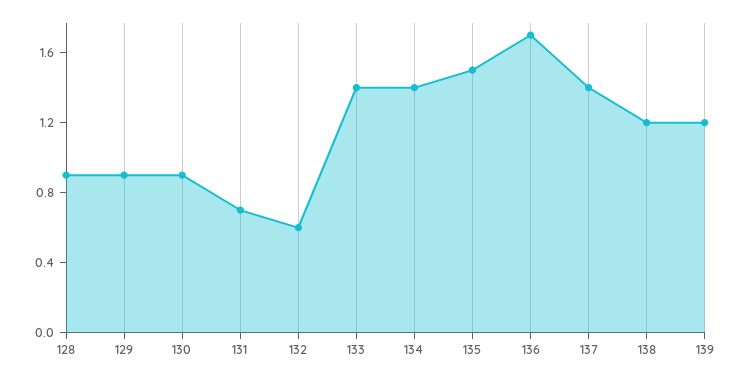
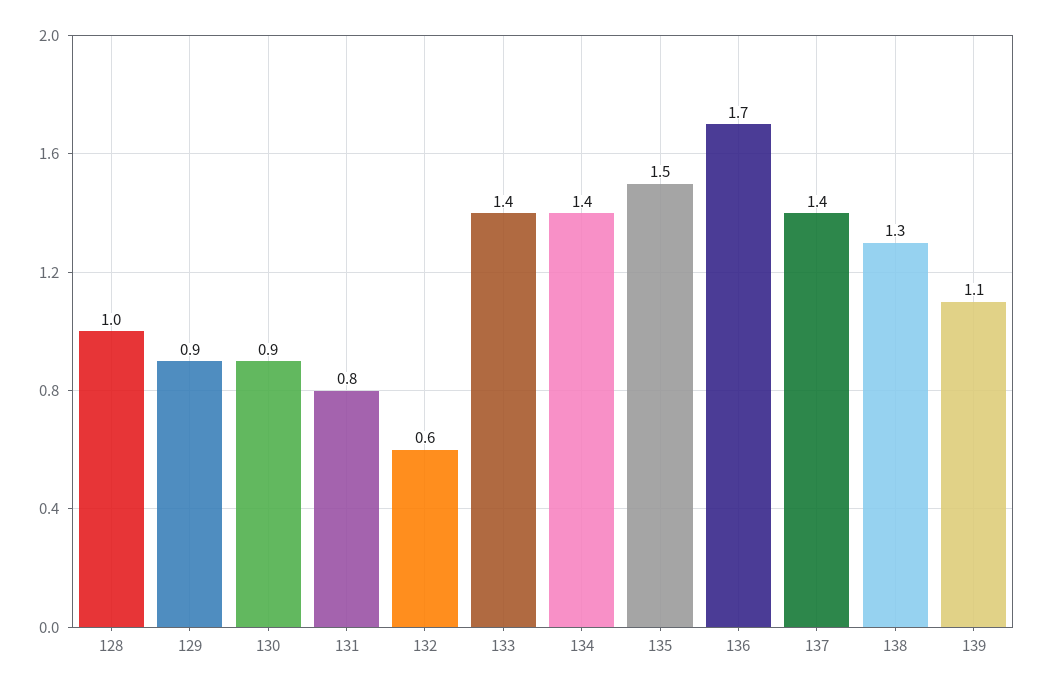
128: 0.9 -> 1
131: 0.7 -> 0.8
138: 1.2 -> 1.3
139: 1.2 -> 1.1

